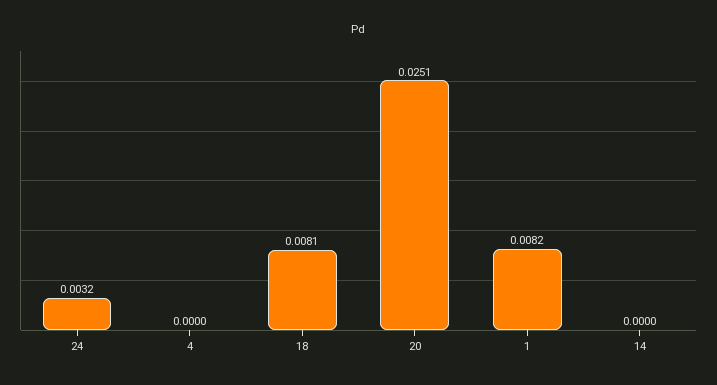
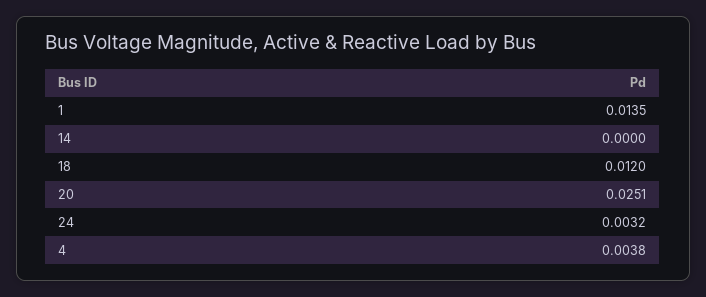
4: 0 -> 0.0038
18: 0.0081 -> 0.012
1: 0.0082 -> 0.0135

